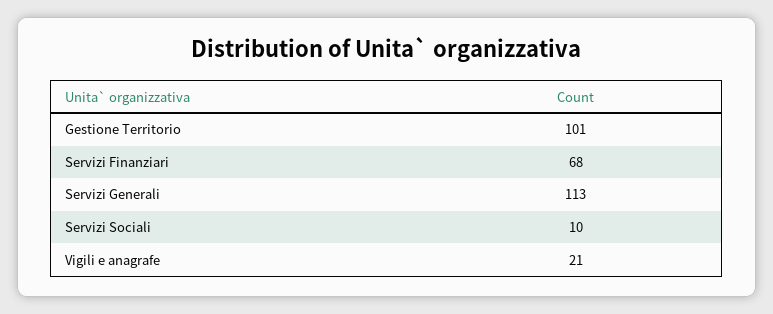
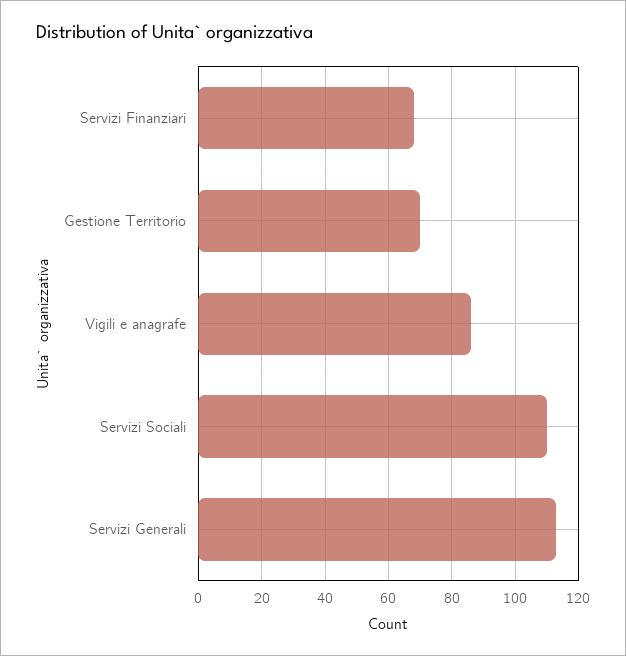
Gestione Territorio: 101 -> 70
Servizi Sociali: 10 -> 110
Vigili e anagrafe: 21 -> 85

